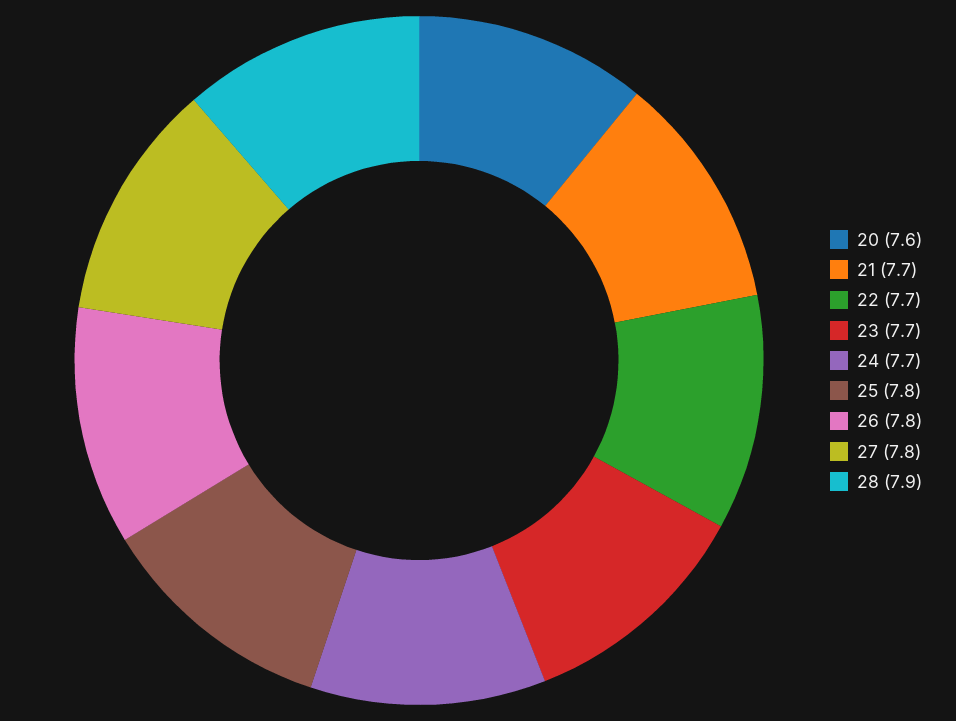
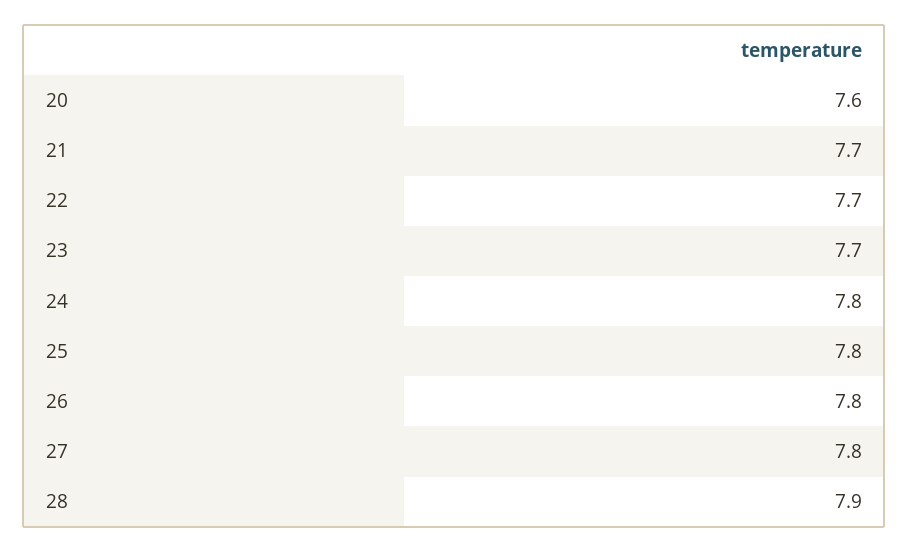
24: 7.7 -> 7.8

